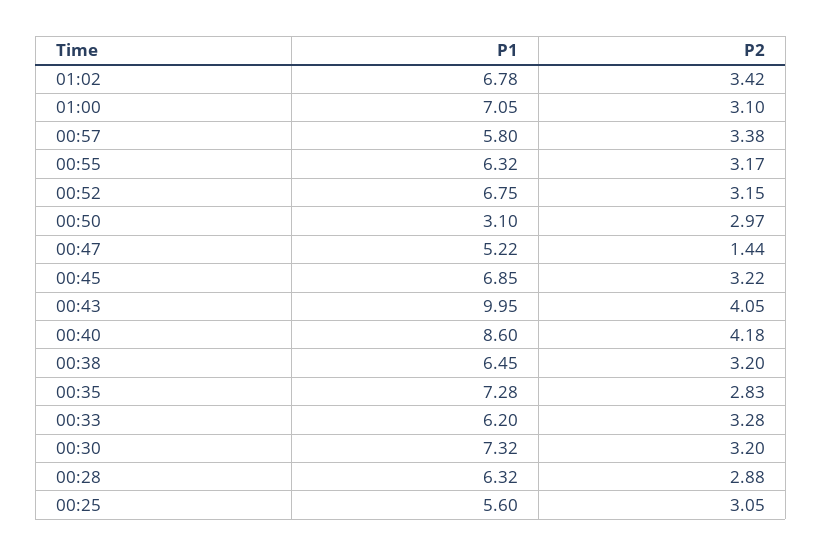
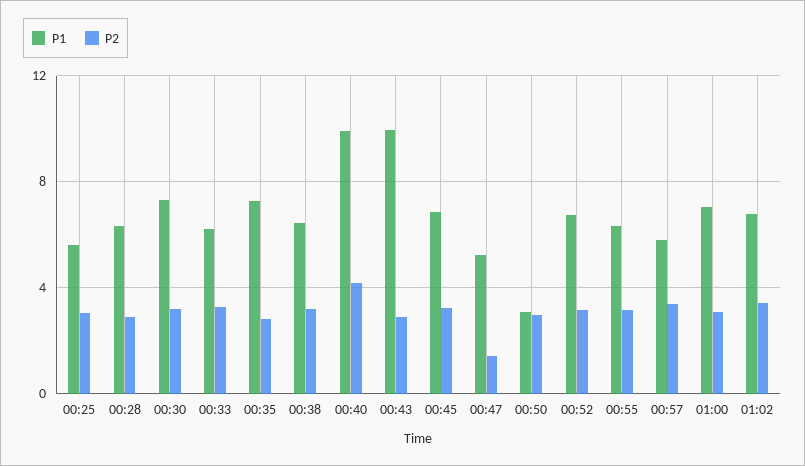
P2, 00:43: 4.05 -> 3
P1, 00:40: 8.6 -> 10

